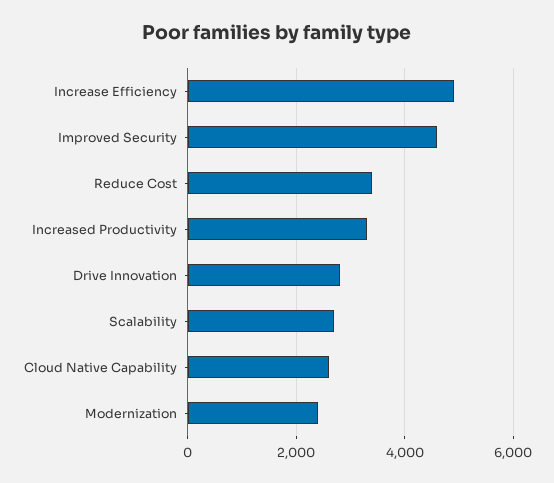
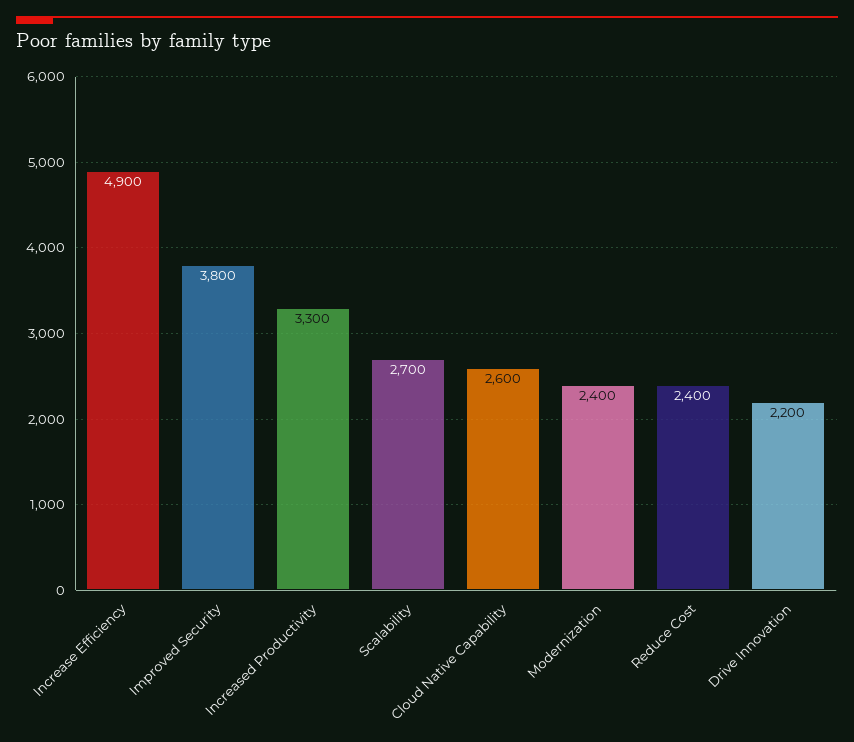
Improved Security: 4600 -> 3800
Reduce Cost: 3400 -> 2400
Drive Innovation: 2800 -> 2200

